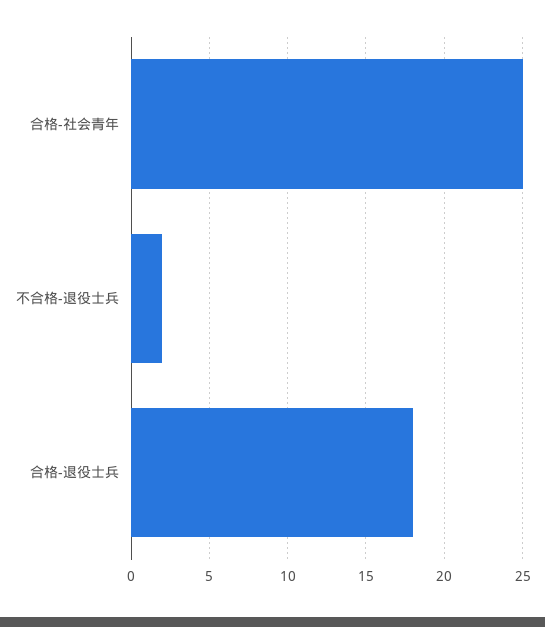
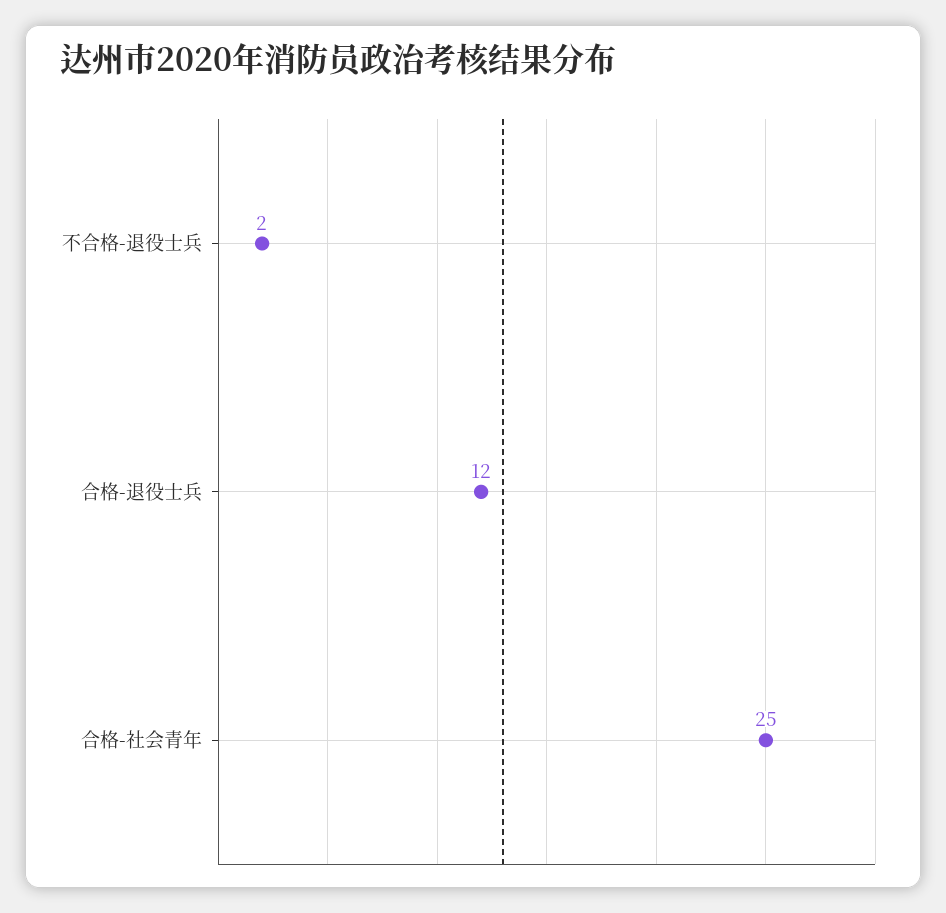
合格-退役士兵: 18 -> 12

